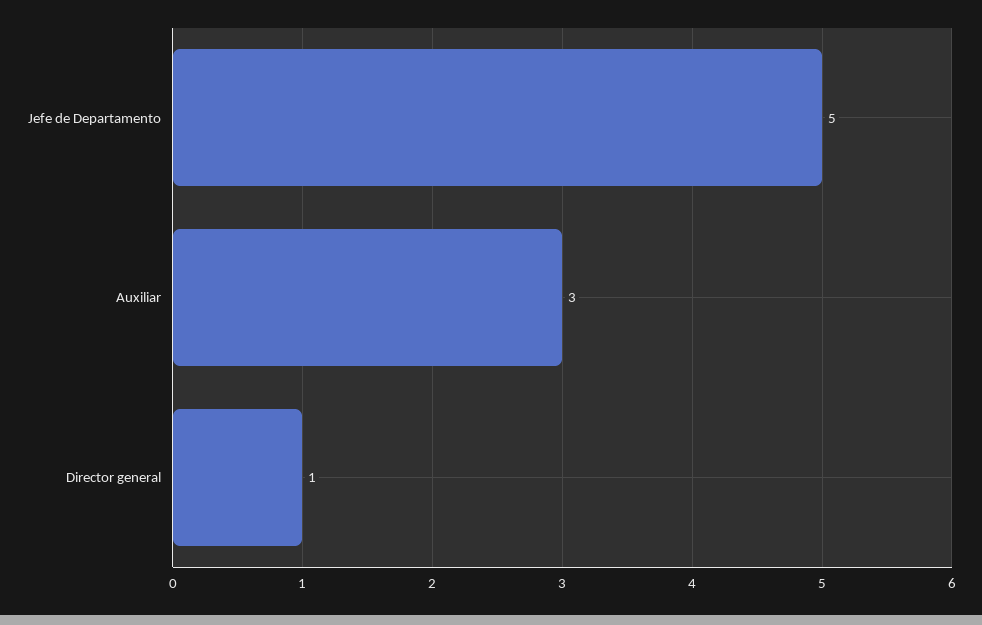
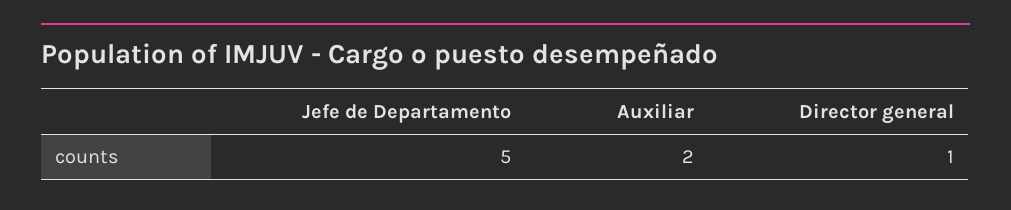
Auxiliar: 3 -> 2

